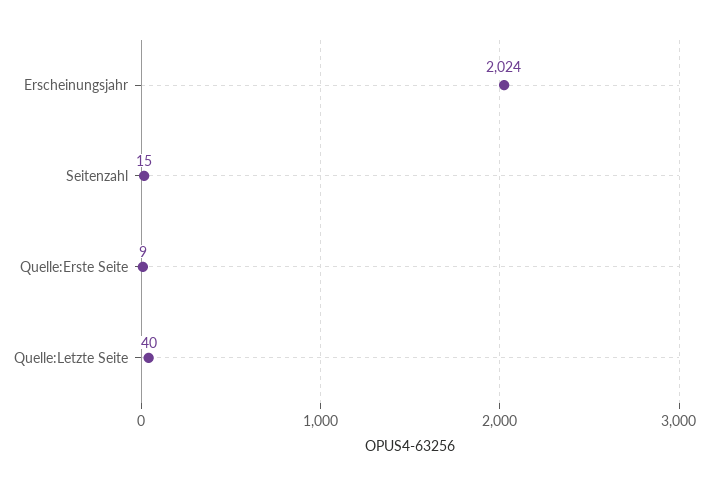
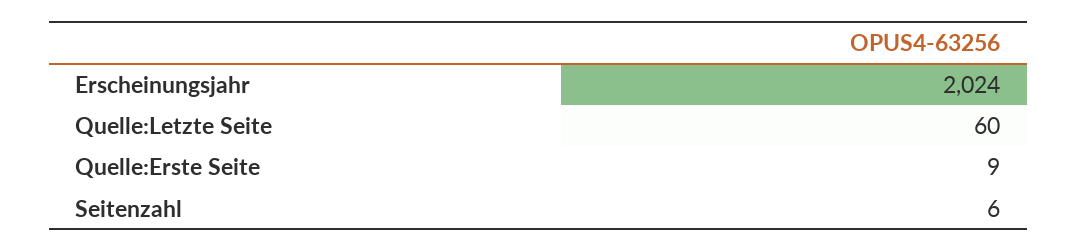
Seitenzahl: 15 -> 6
Quelle:Letzte Seite: 40 -> 60

